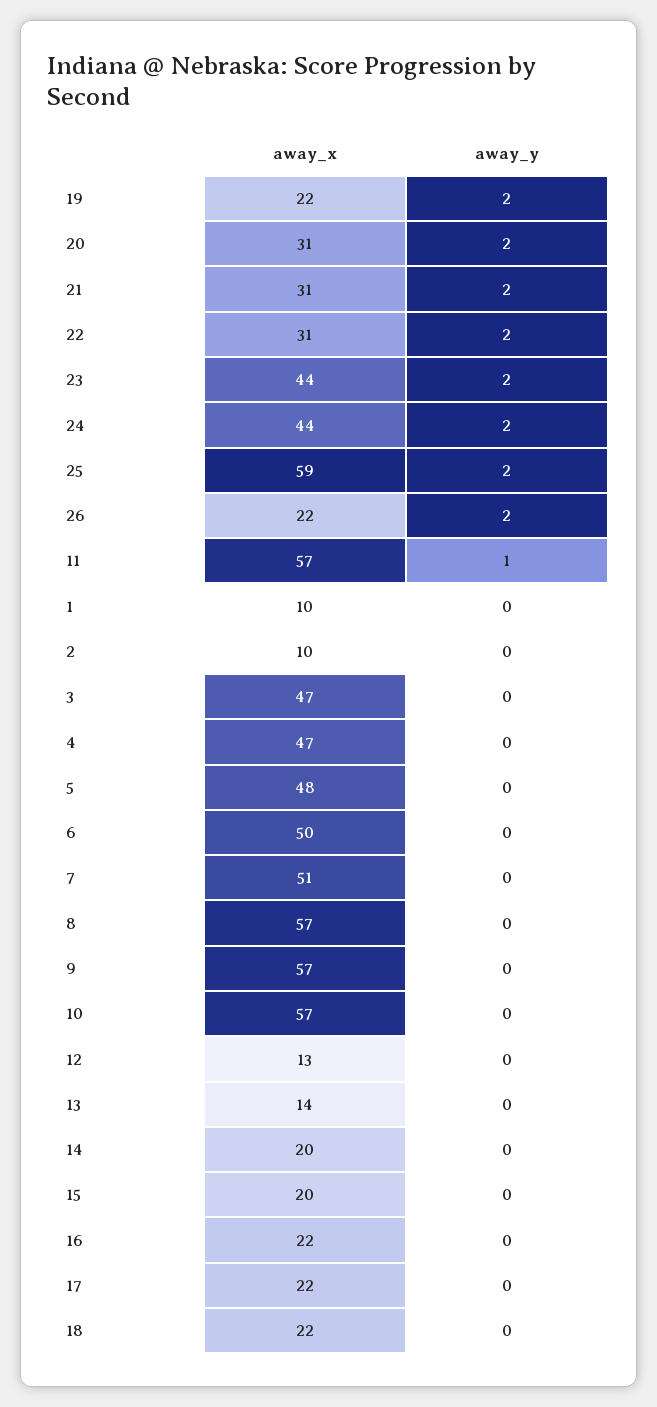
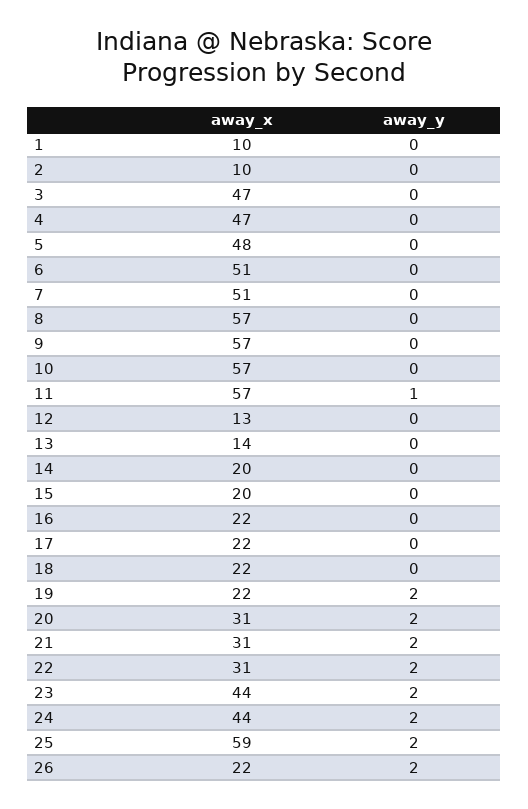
away_x, 6: 50 -> 51

